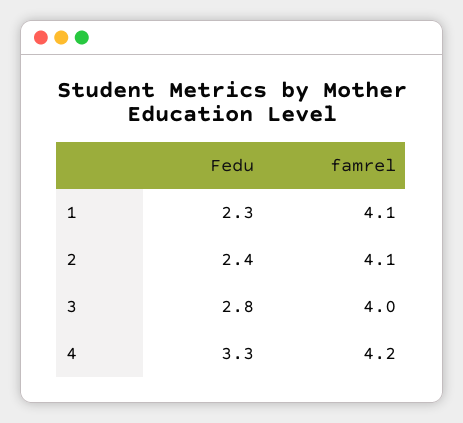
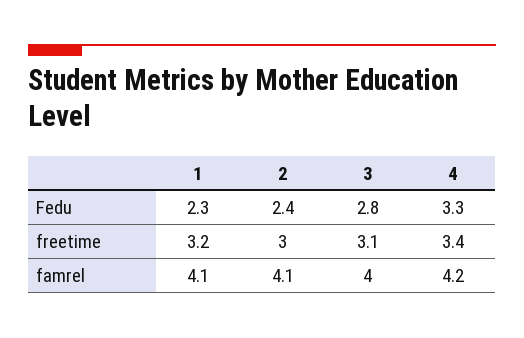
freetime, 1: none -> 3.2
freetime, 2: none -> 3
freetime, 3: none -> 3.1
freetime, 4: none -> 3.4

